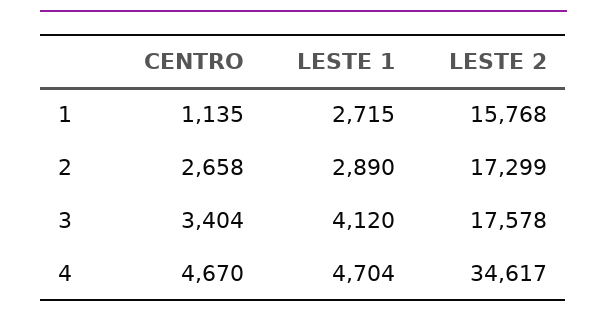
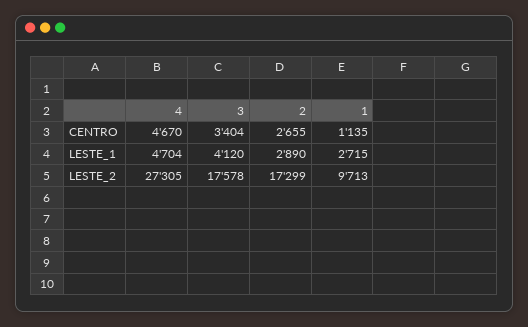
LESTE 2, 1: 15768 -> 9713
CENTRO, 2: 2658 -> 2655
LESTE 2, 4: 34617 -> 27305

